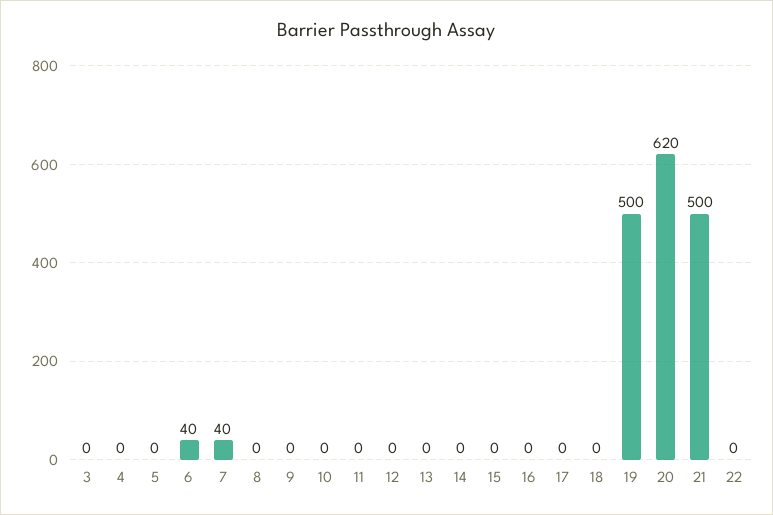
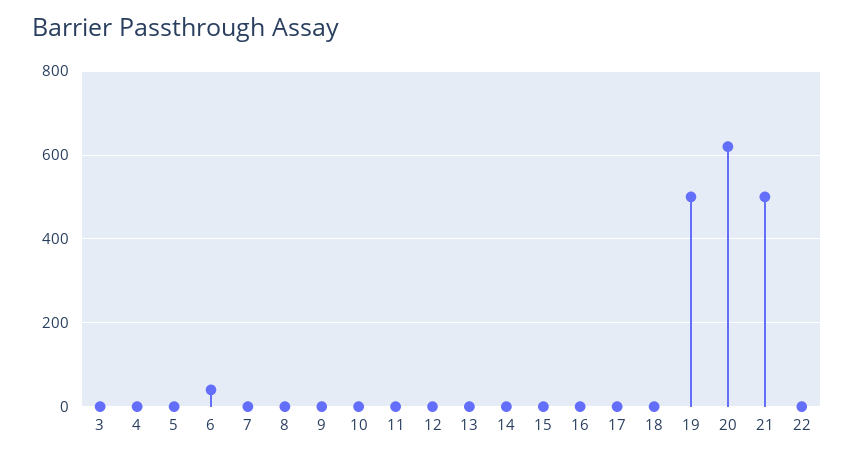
7: 40 -> 0

